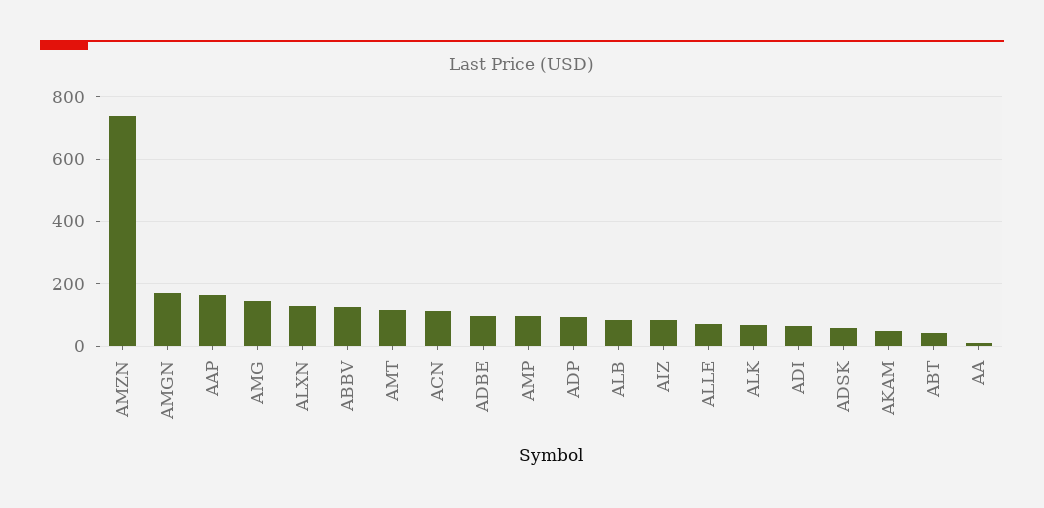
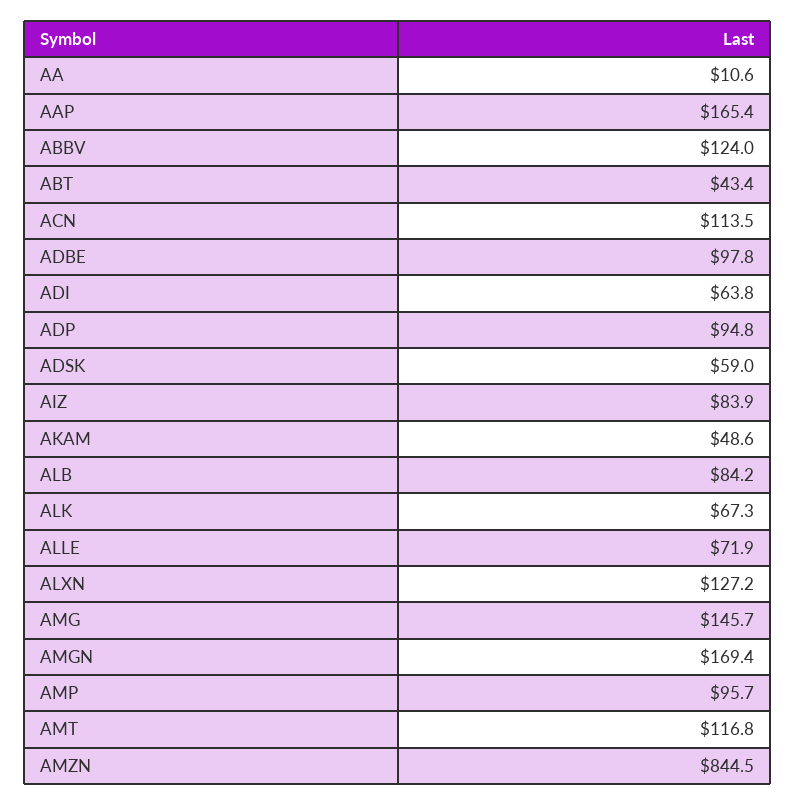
AMZN: 740 -> 844.5

